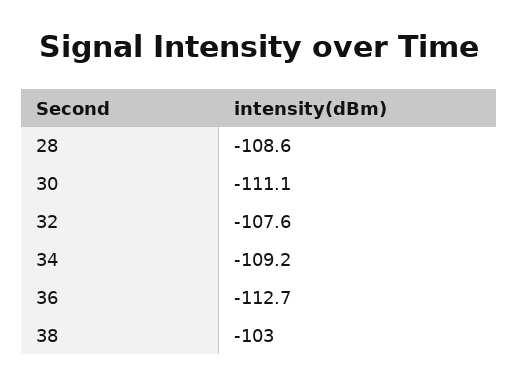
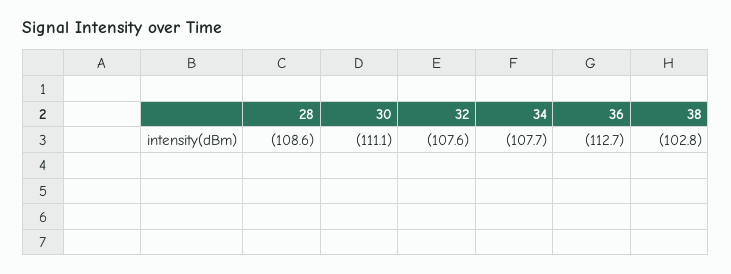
34: -109.2 -> -107.7
38: -103 -> -102.8

